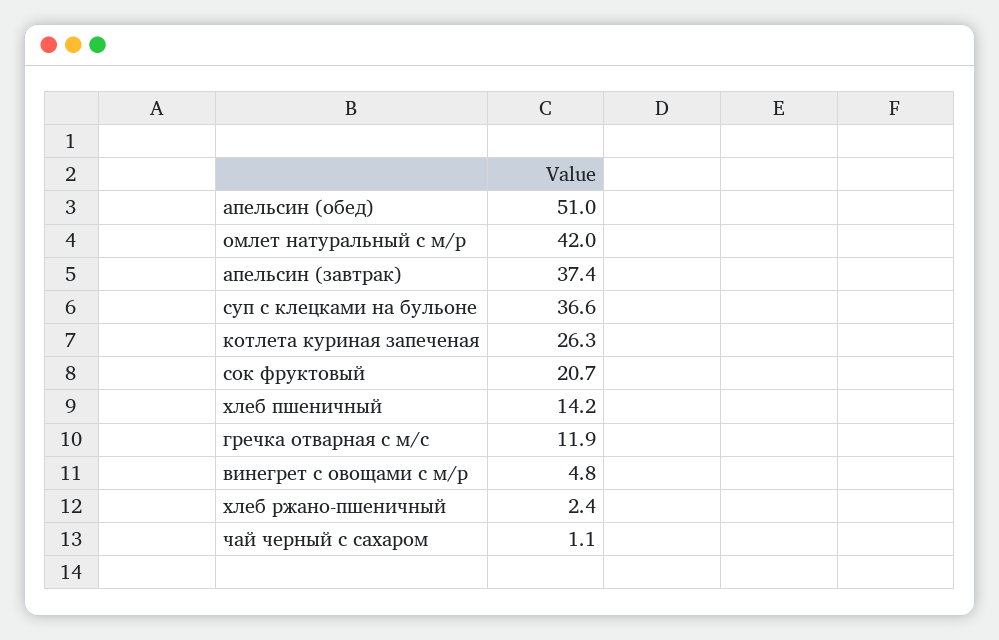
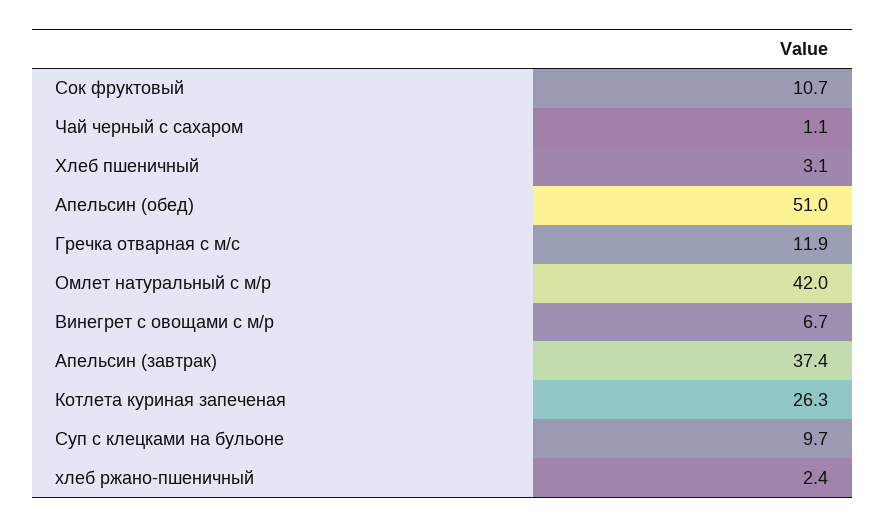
суп с клецками на бульоне: 36.6 -> 9.7
сок фруктовый: 20.7 -> 10.7
хлеб пшеничный: 14.2 -> 3.1
винегрет с овощами с м/р: 4.8 -> 6.7

